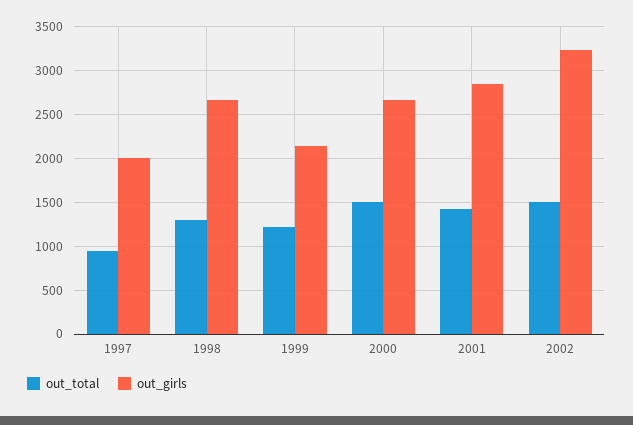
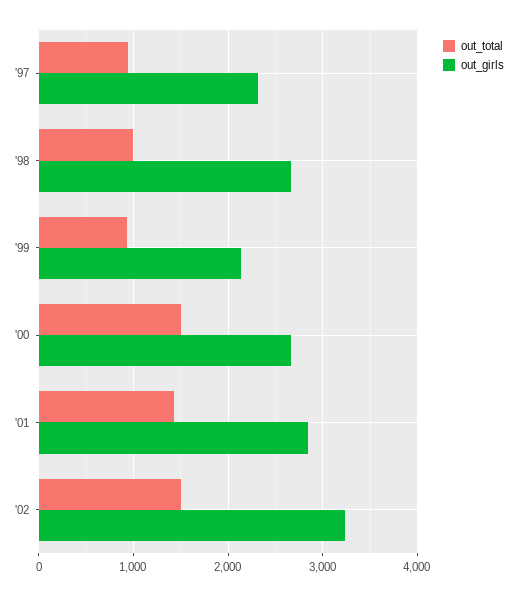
out_girls, 1997: 2000 -> 2300
out_total, 1998: 1300 -> 1000
out_total, 1999: 1200 -> 900

